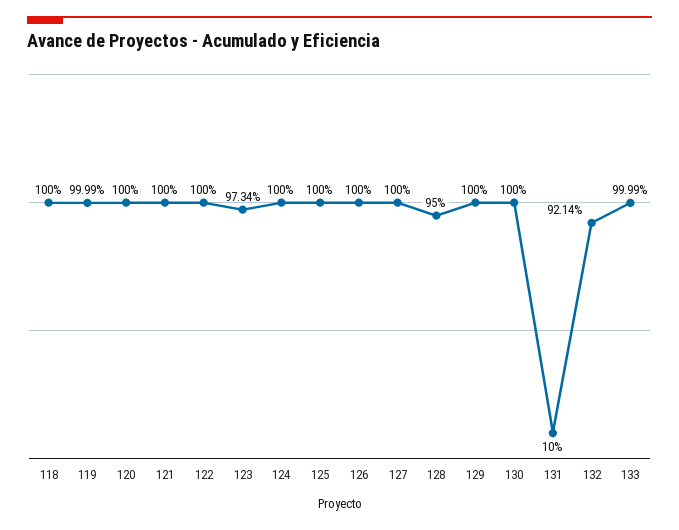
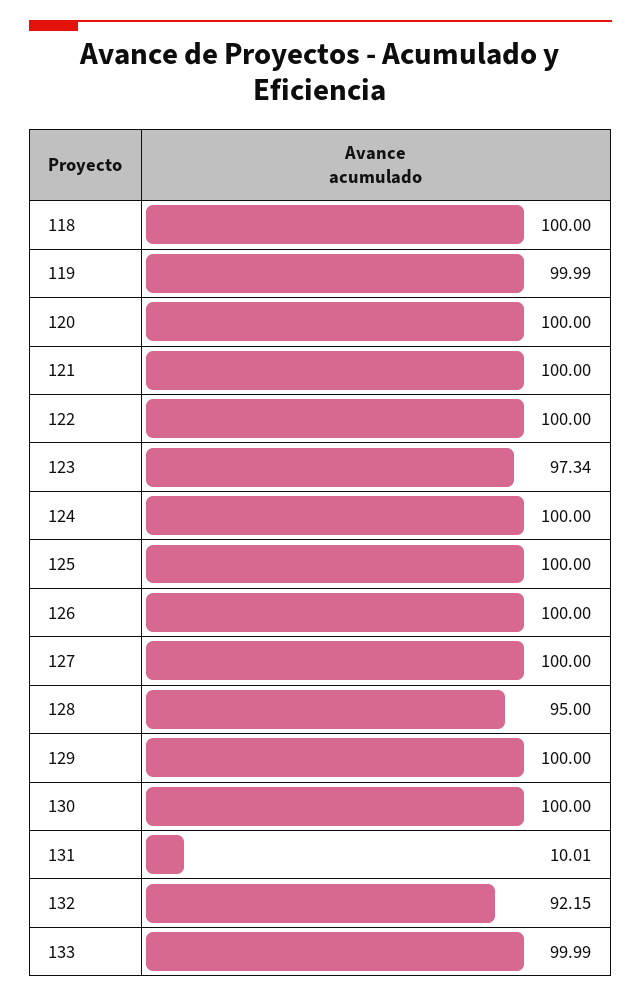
131: 10 -> 10.01
132: 92.14 -> 92.15

